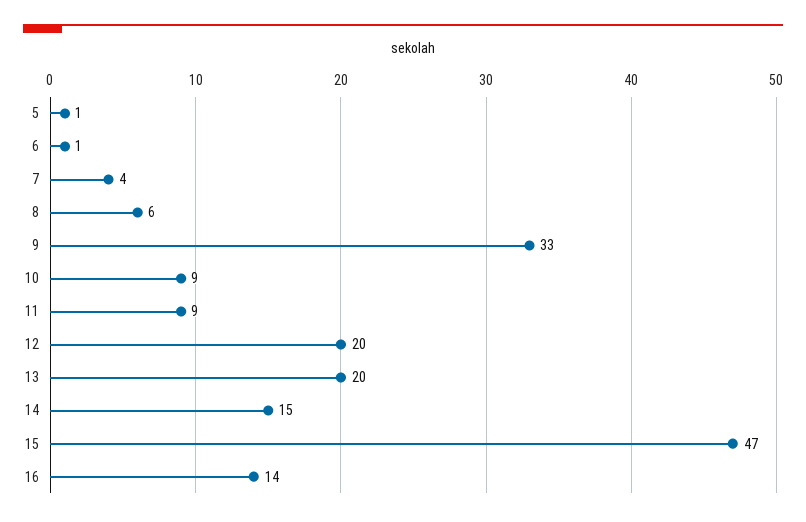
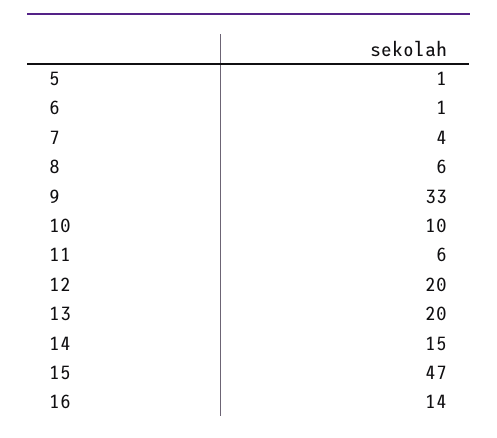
10: 9 -> 10
11: 9 -> 6

